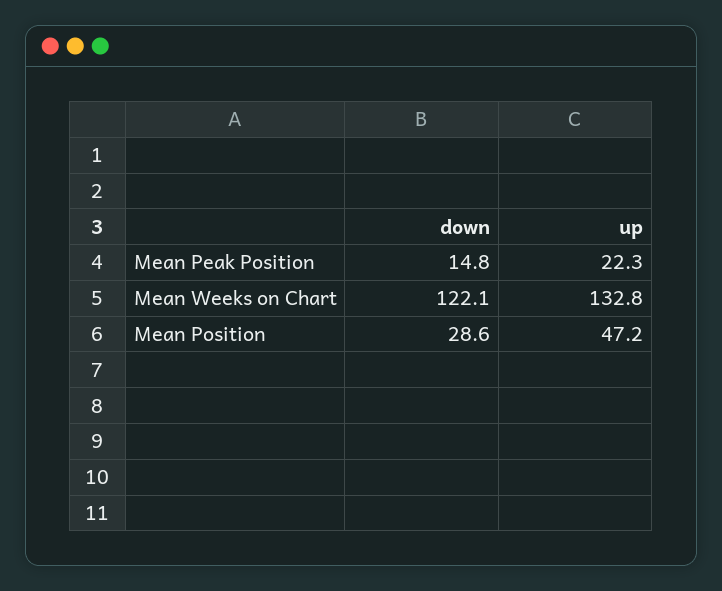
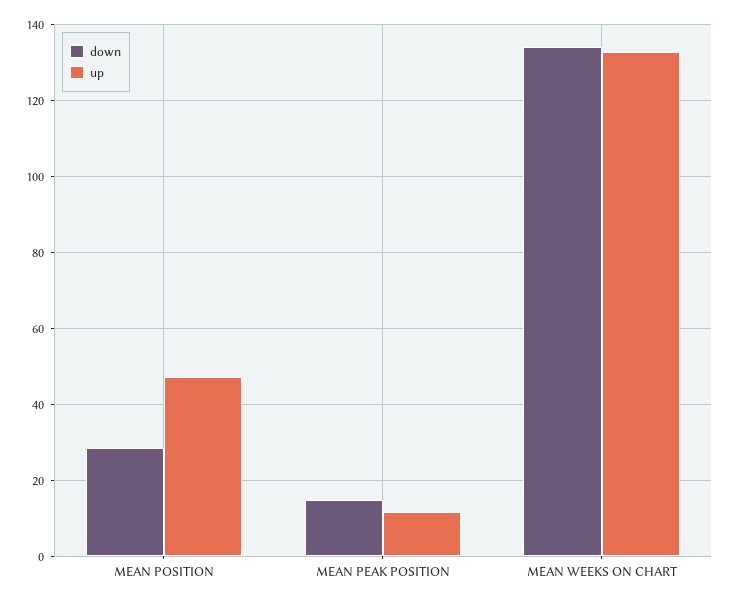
up, Mean Peak Position: 22.3 -> 12
down, Mean Weeks on Chart: 122.1 -> 134

